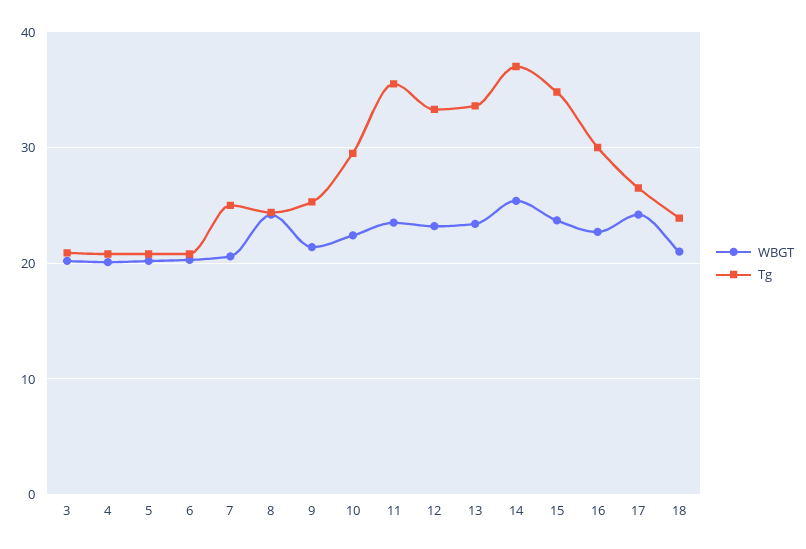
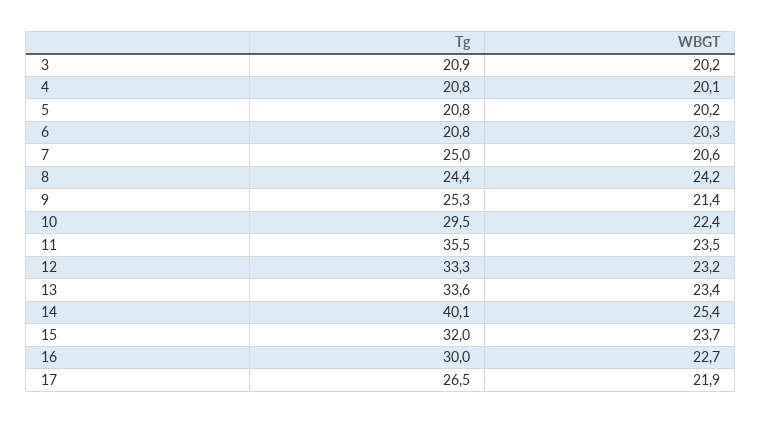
Tg, 14: 37 -> 40.1
Tg, 15: 35 -> 32
WBGT, 17: 24 -> 21.9
WBGT, 18: 21 -> none
Tg, 18: 24 -> none

